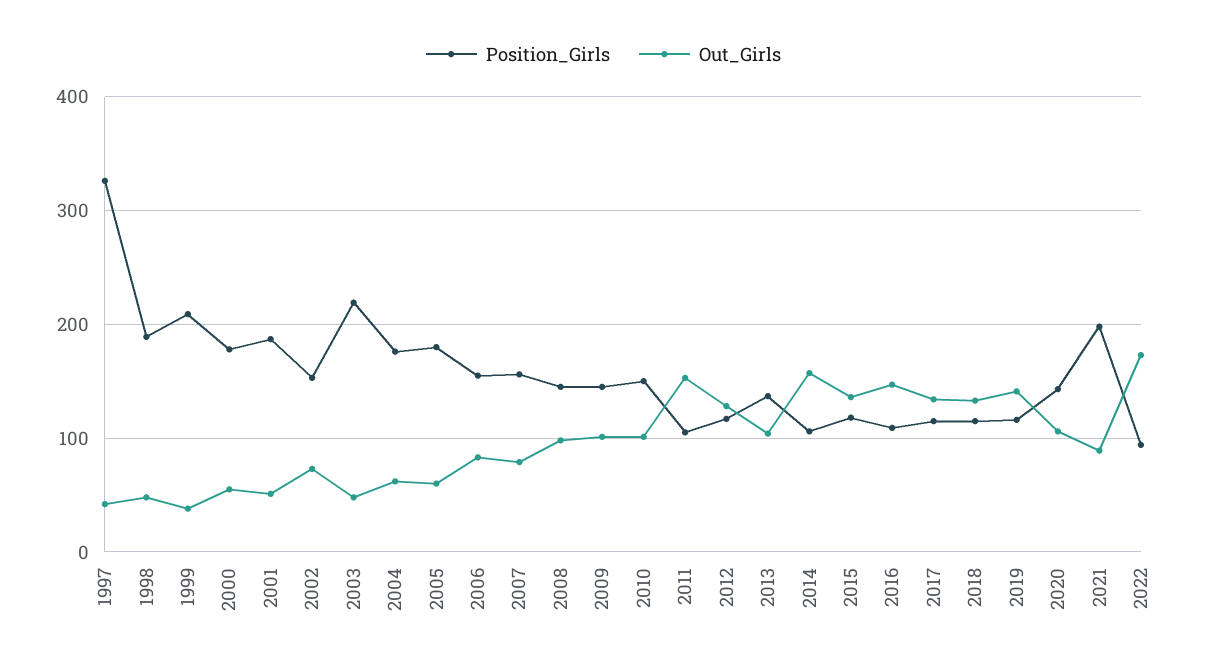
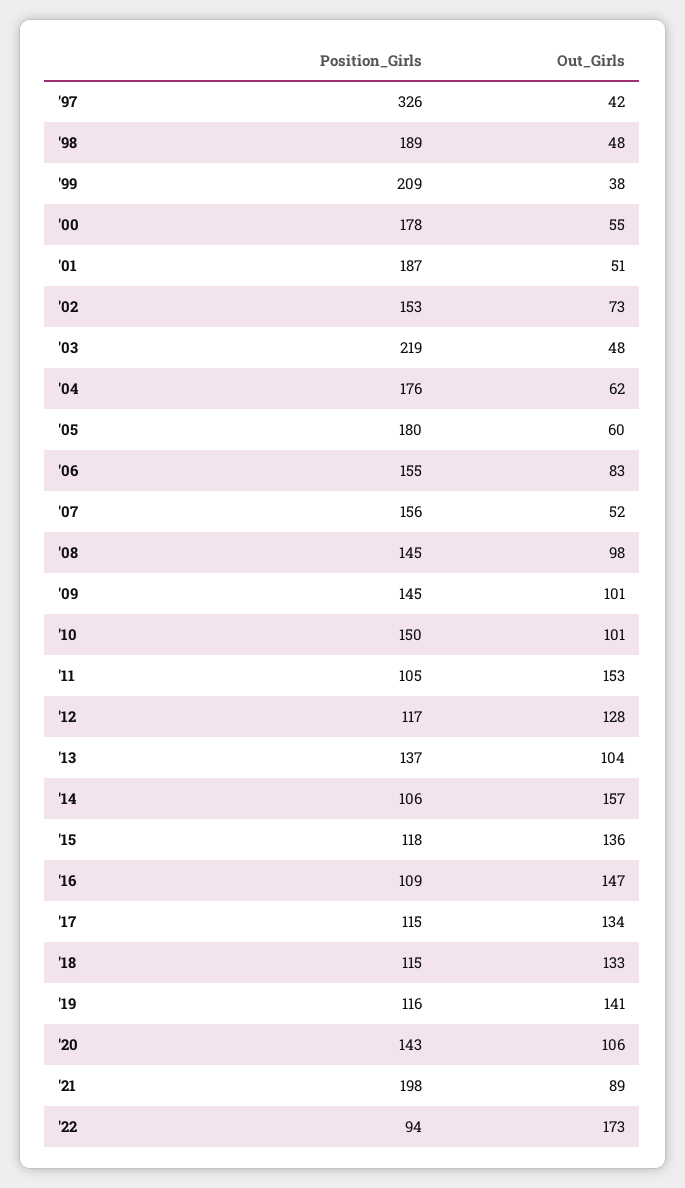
Out_Girls, 2007: 80 -> 52

